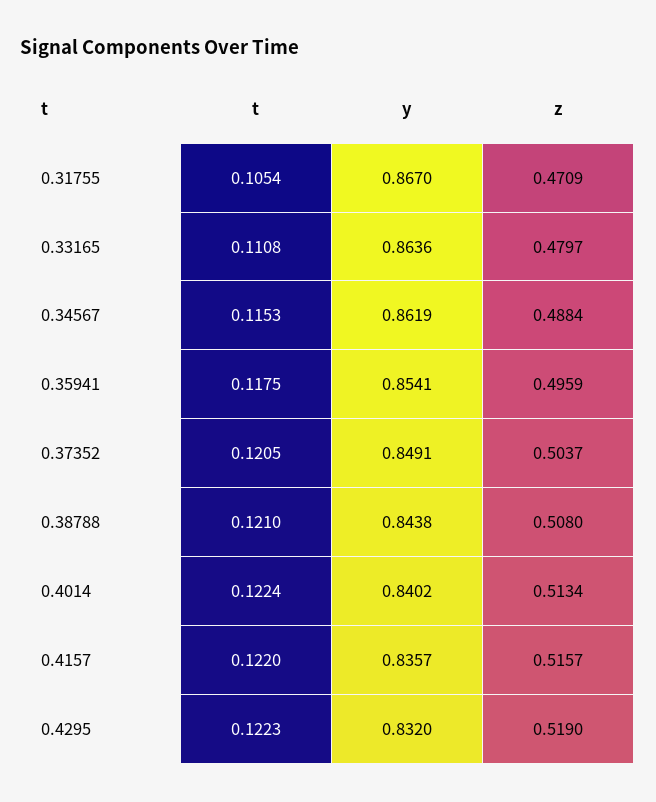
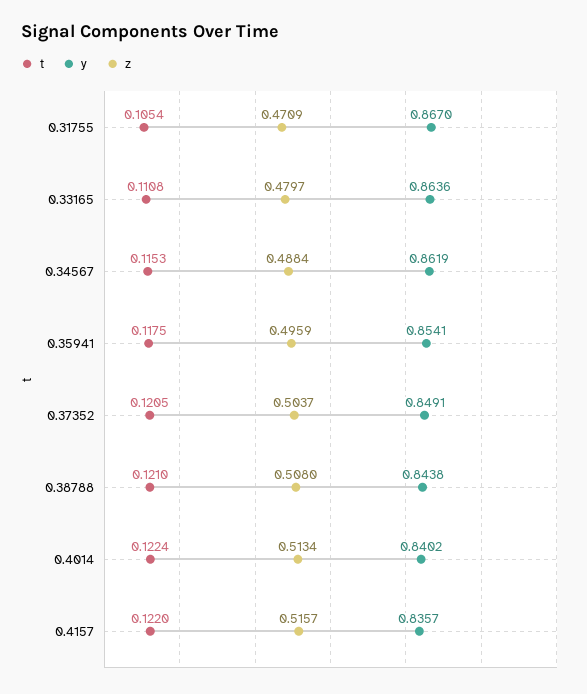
t, 0.4295: 0.1223 -> none
y, 0.4295: 0.832 -> none
z, 0.4295: 0.519 -> none

